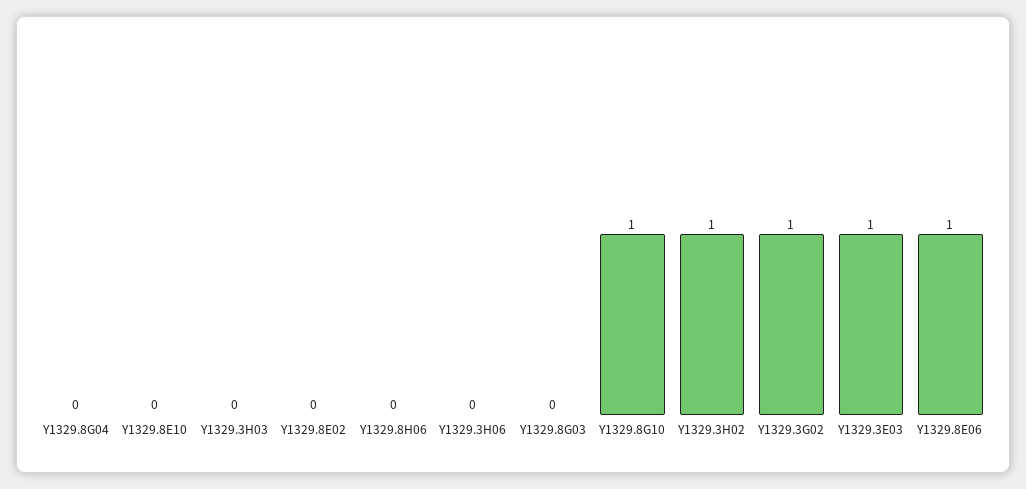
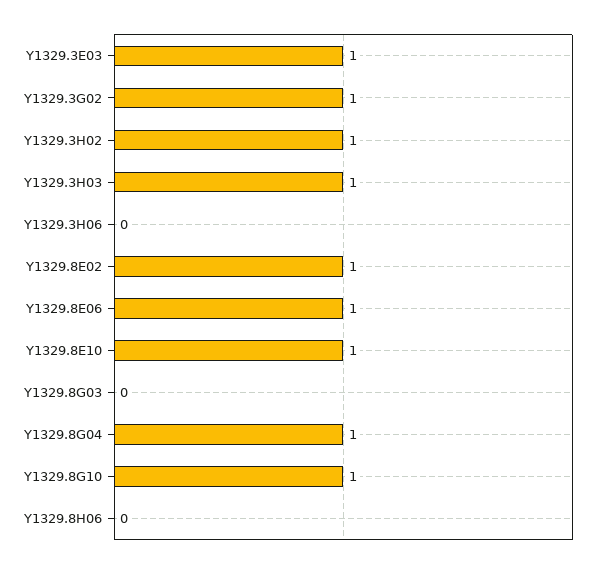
Y1329.8G04: 0 -> 1
Y1329.8E10: 0 -> 1
Y1329.3H03: 0 -> 1
Y1329.8E02: 0 -> 1

